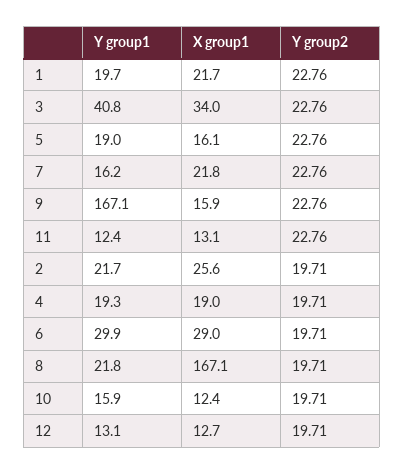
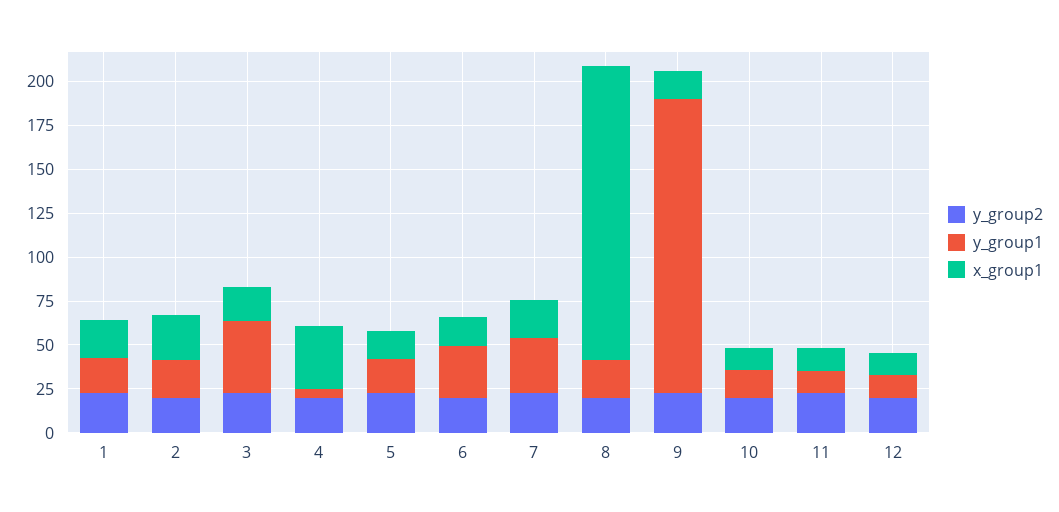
X group1, 3: 34 -> 20
Y group1, 7: 16.2 -> 30
Y group1, 4: 19.3 -> 5
X group1, 4: 19 -> 35
X group1, 6: 29 -> 15

